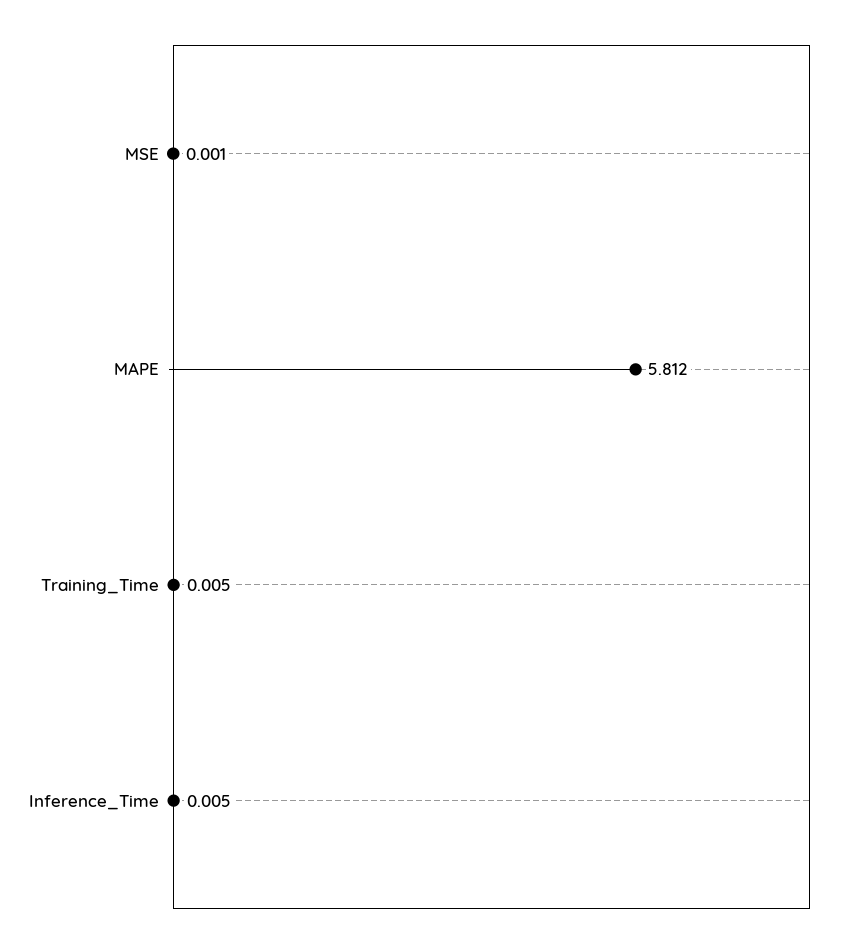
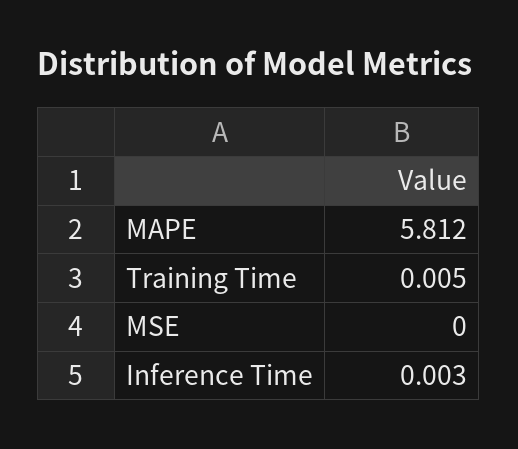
MSE: 0.001 -> 0
Inference_Time: 0.005 -> 0.003

